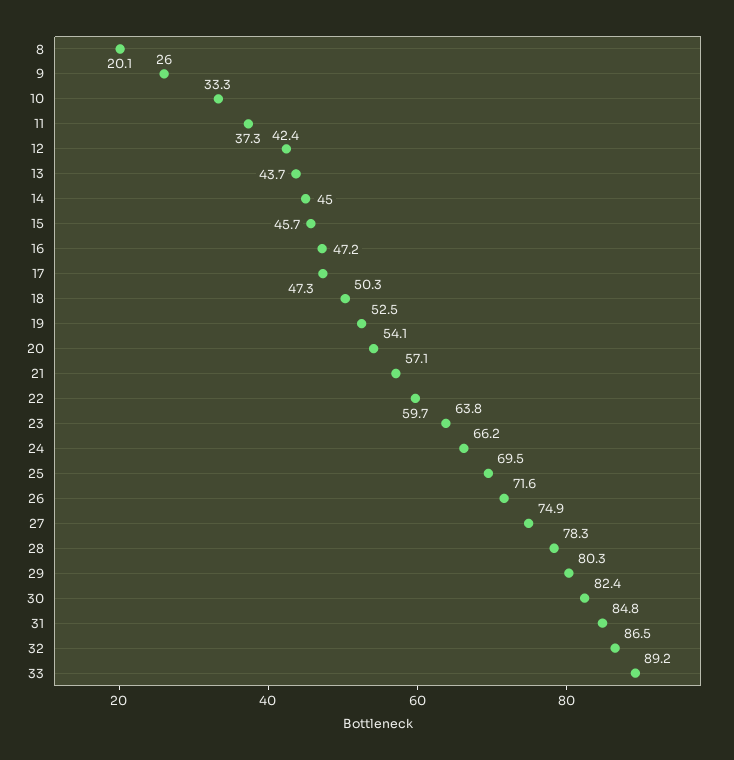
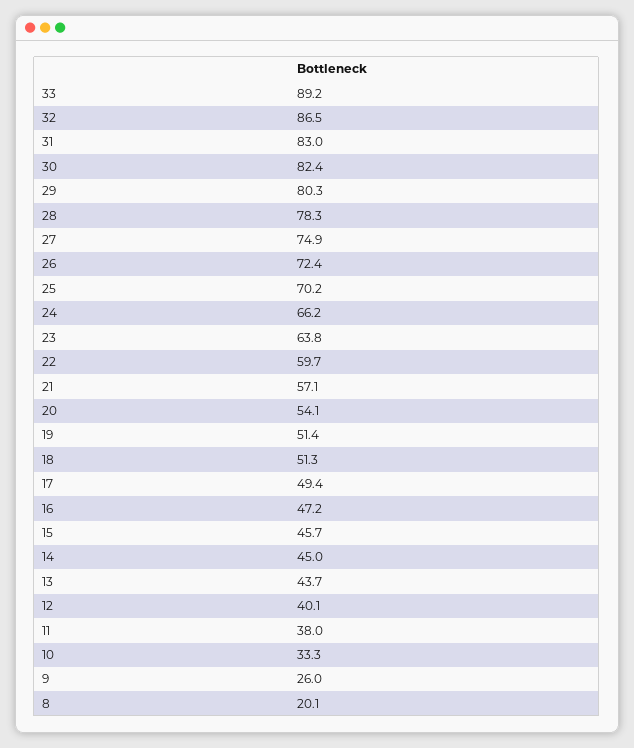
11: 37.3 -> 38
12: 42.4 -> 40.1
17: 47.3 -> 49.4
18: 50.3 -> 51.3
19: 52.5 -> 51.4
25: 69.5 -> 70.2
26: 71.6 -> 72.4
31: 84.8 -> 83

